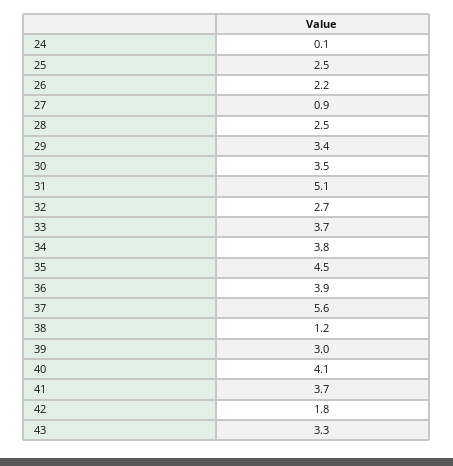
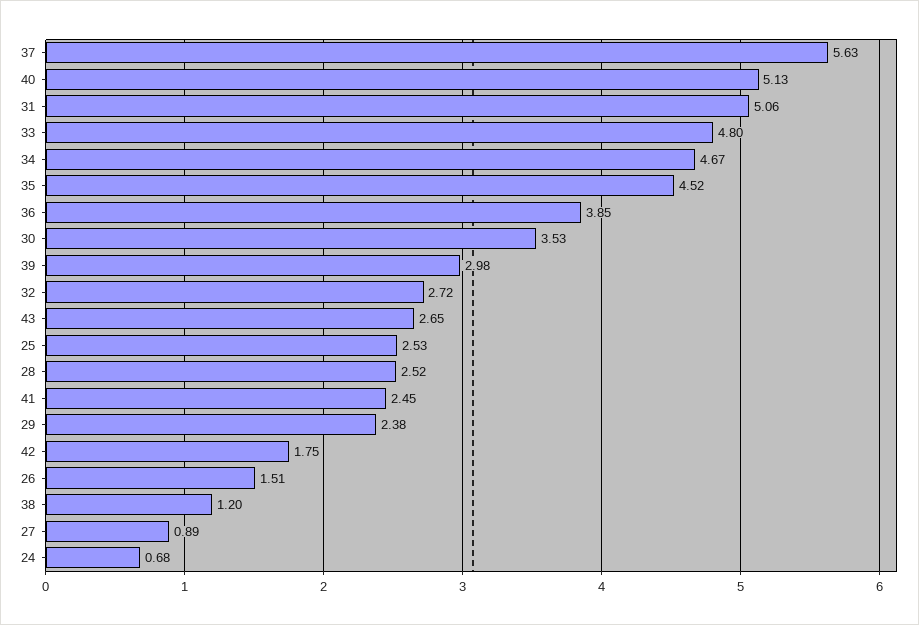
24: 0.1 -> 0.68
26: 2.2 -> 1.51
29: 3.4 -> 2.38
33: 3.7 -> 4.8
34: 3.8 -> 4.67
40: 4.1 -> 5.13
41: 3.7 -> 2.45
43: 3.3 -> 2.65

